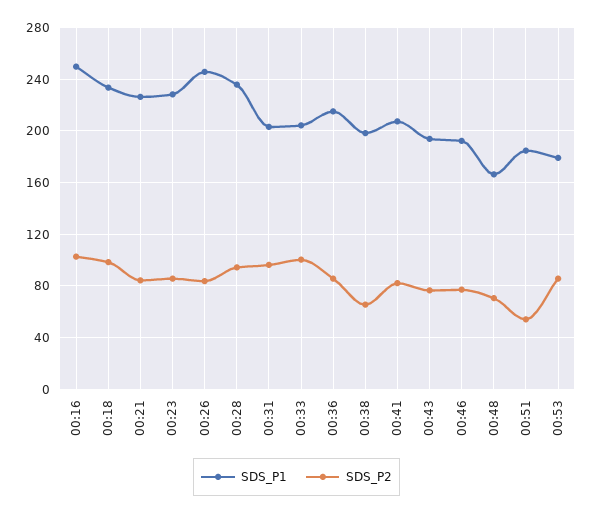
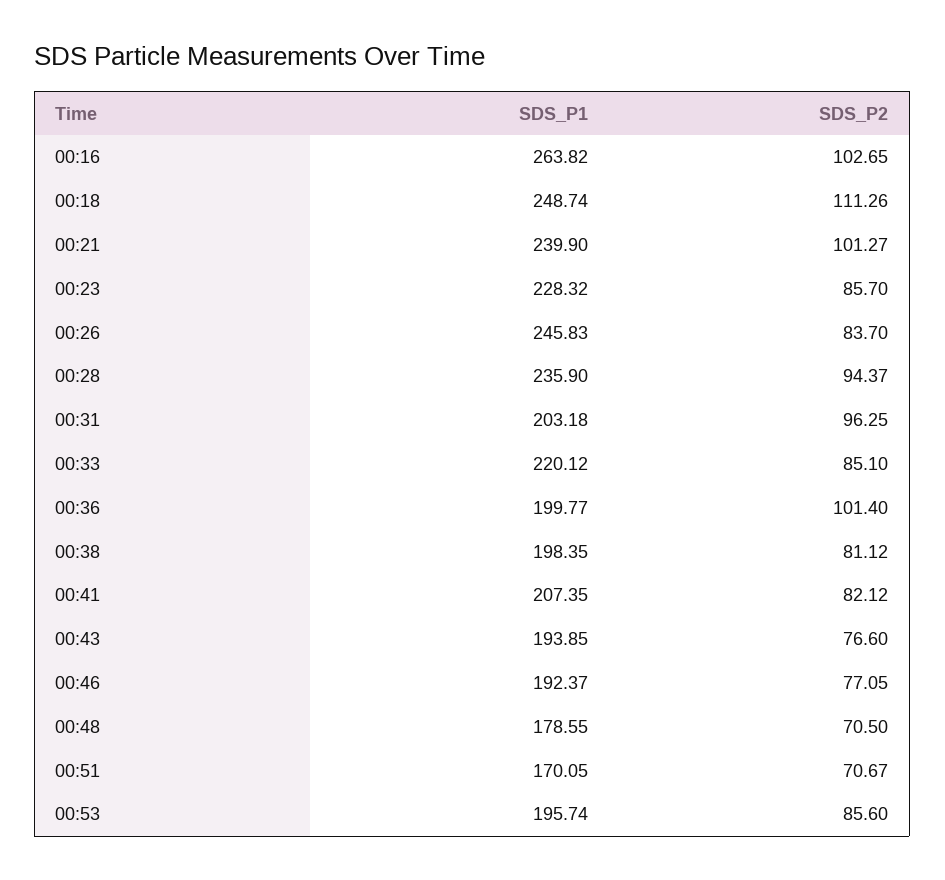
SDS_P1, 00:16: 250 -> 263.82
SDS_P1, 00:18: 235 -> 248.74
SDS_P2, 00:18: 100 -> 111.26
SDS_P1, 00:21: 225 -> 239.9
SDS_P2, 00:21: 85 -> 101.27
SDS_P1, 00:33: 205 -> 220.12
SDS_P2, 00:33: 100 -> 85.1
SDS_P1, 00:36: 215 -> 199.77
SDS_P2, 00:36: 85 -> 101.4
SDS_P2, 00:38: 65 -> 81.12
SDS_P1, 00:48: 165 -> 178.55
SDS_P1, 00:51: 185 -> 170.05
SDS_P2, 00:51: 55 -> 70.67
SDS_P1, 00:53: 180 -> 195.74

